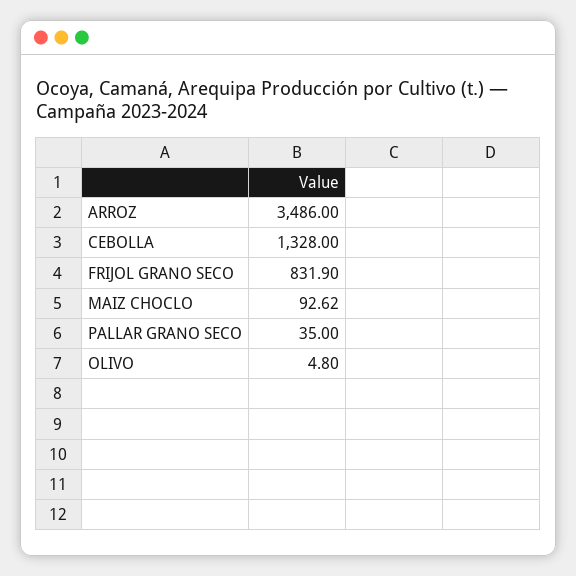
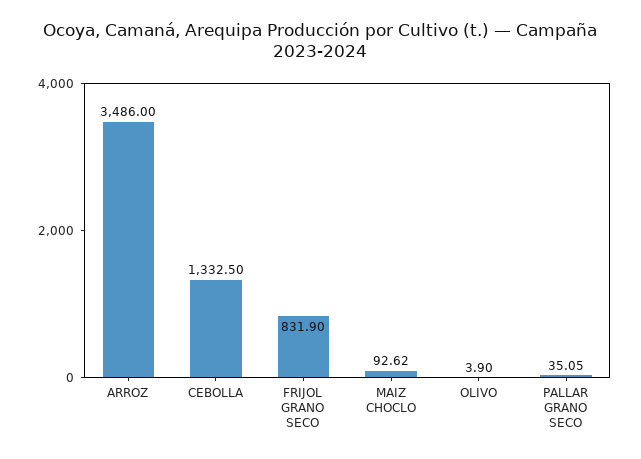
CEBOLLA: 1328 -> 1332.5
PALLAR GRANO SECO: 35 -> 35.05
OLIVO: 4.8 -> 3.9

